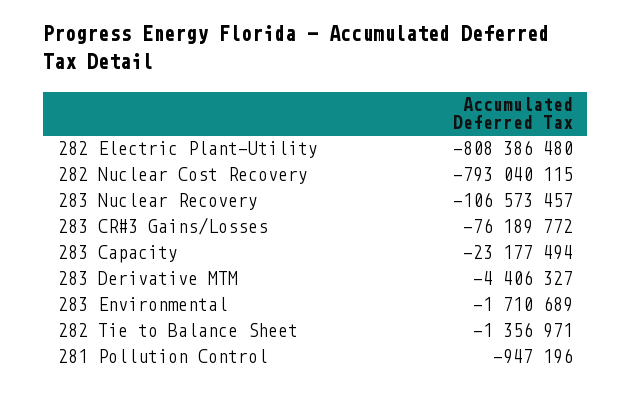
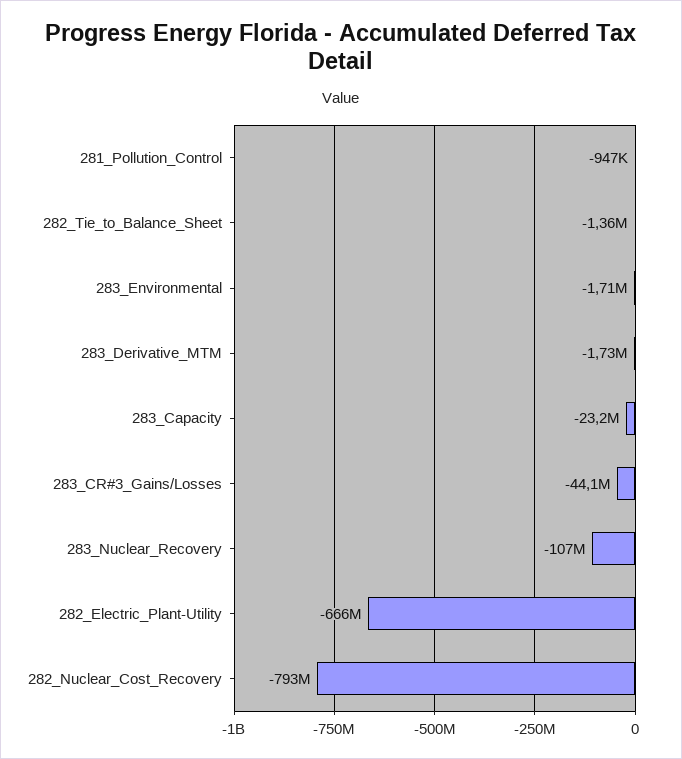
282 Electric Plant-Utility: -808386480 -> -666000000
283 CR#3 Gains/Losses: -76189772 -> -44100000
283 Derivative MTM: -4406327 -> -1730000

